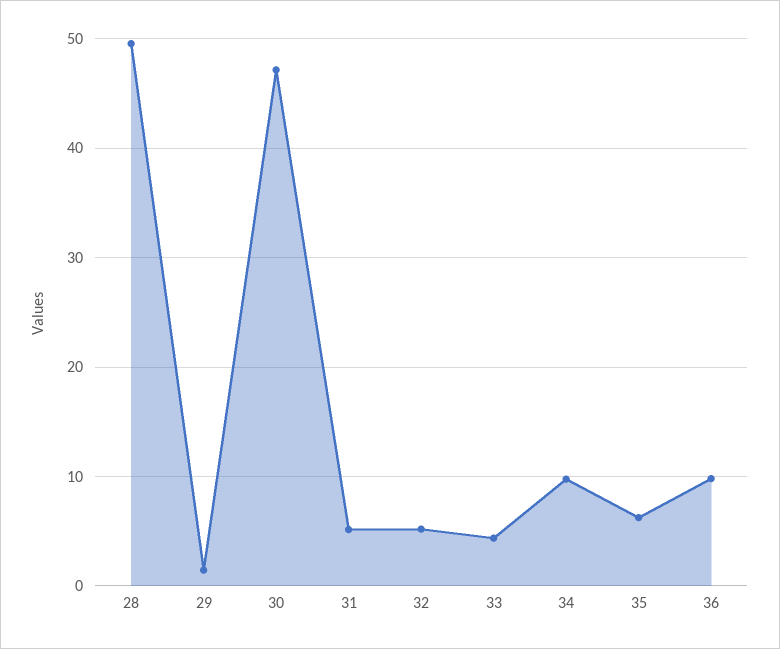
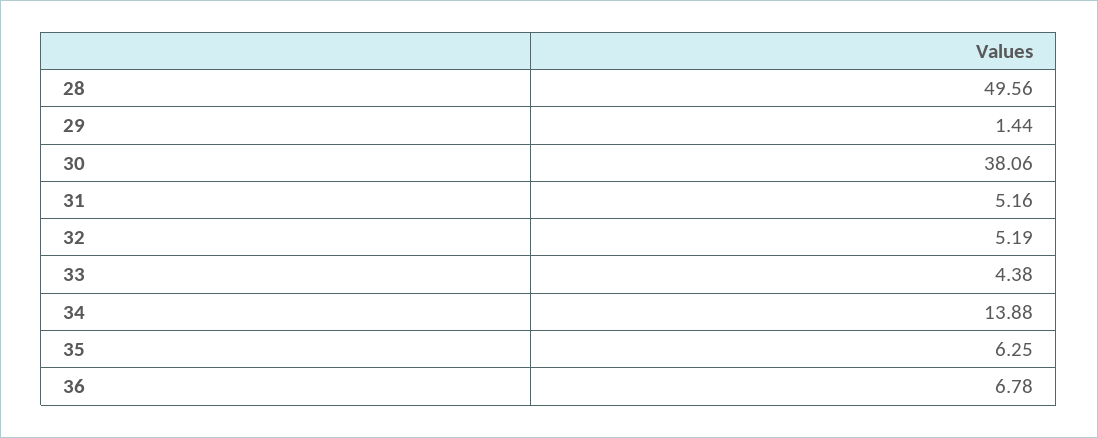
30: 47 -> 38.06
34: 10 -> 13.88
36: 10 -> 6.78

